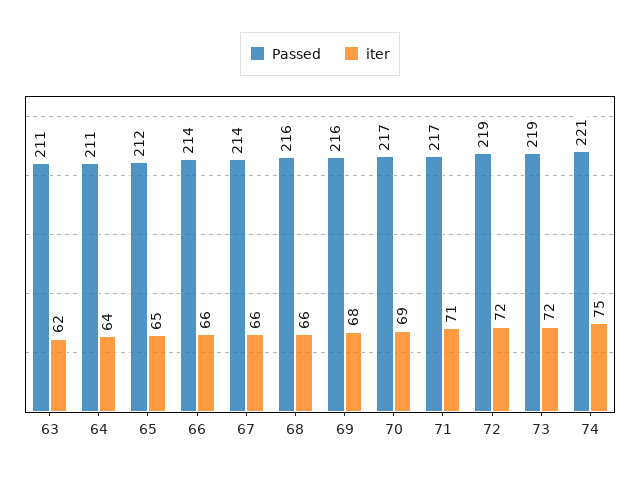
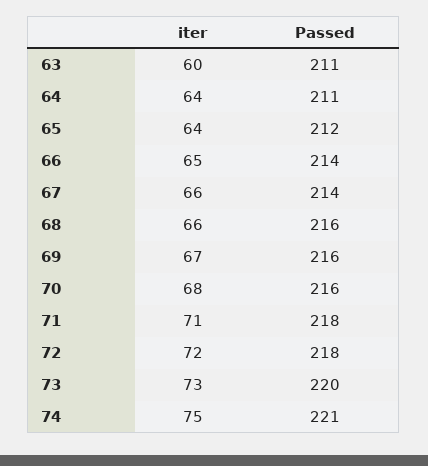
iter, 63: 62 -> 60
iter, 65: 65 -> 64
iter, 66: 66 -> 65
iter, 69: 68 -> 67
Passed, 70: 217 -> 216
iter, 70: 69 -> 68
Passed, 71: 217 -> 218
Passed, 72: 219 -> 218
Passed, 73: 219 -> 220
iter, 73: 72 -> 73

